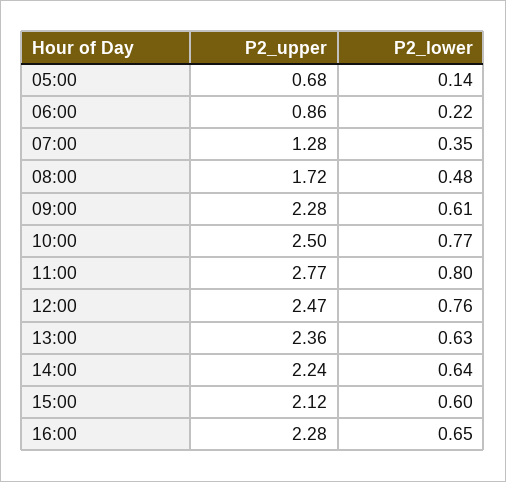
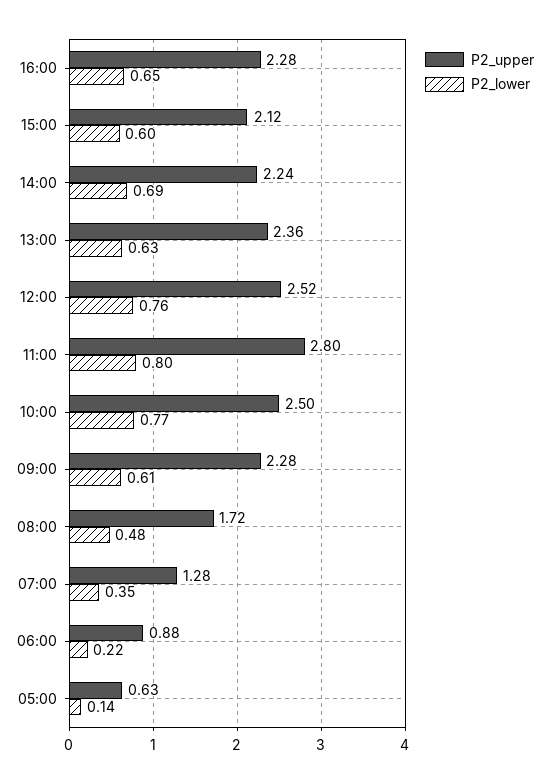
P2_upper, 05:00: 0.68 -> 0.63
P2_upper, 06:00: 0.86 -> 0.88
P2_upper, 11:00: 2.77 -> 2.8
P2_upper, 12:00: 2.47 -> 2.52
P2_lower, 14:00: 0.64 -> 0.69

